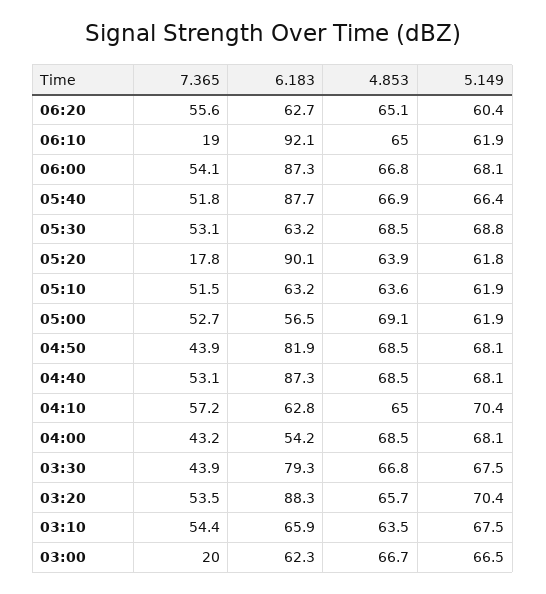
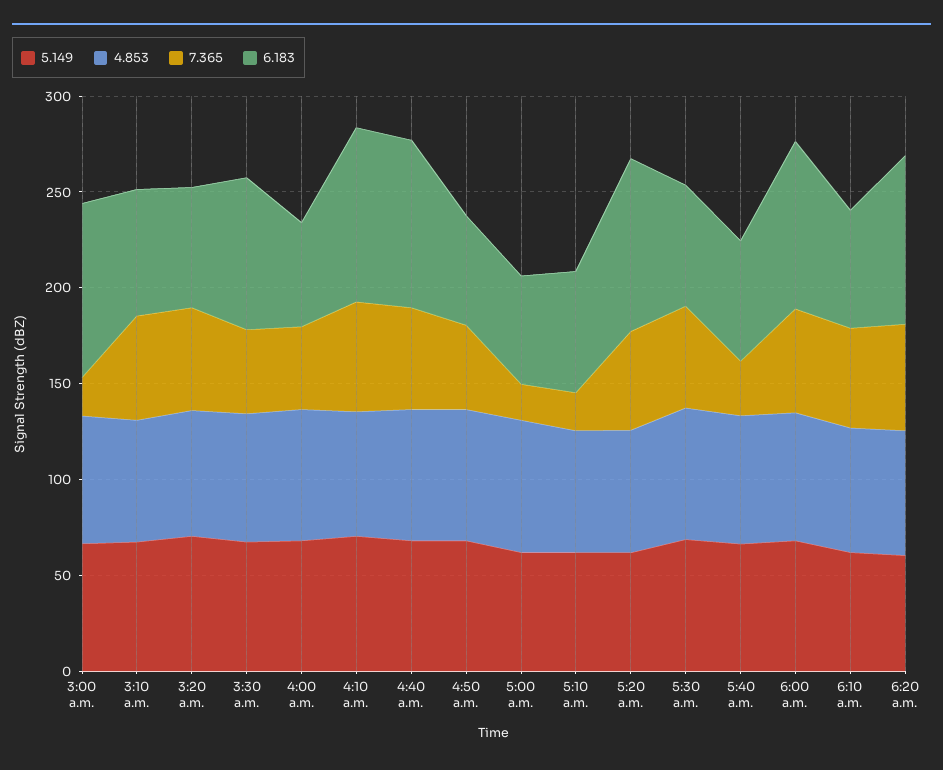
6.183, 06:20: 62.7 -> 90
7.365, 06:10: 19 -> 50
6.183, 06:10: 92.1 -> 60
7.365, 05:40: 51.8 -> 30
6.183, 05:40: 87.7 -> 60
7.365, 05:20: 17.8 -> 50
7.365, 05:10: 51.5 -> 20
7.365, 05:00: 52.7 -> 20
6.183, 04:50: 81.9 -> 60
6.183, 04:10: 62.8 -> 90
6.183, 03:20: 88.3 -> 60
6.183, 03:00: 62.3 -> 90

